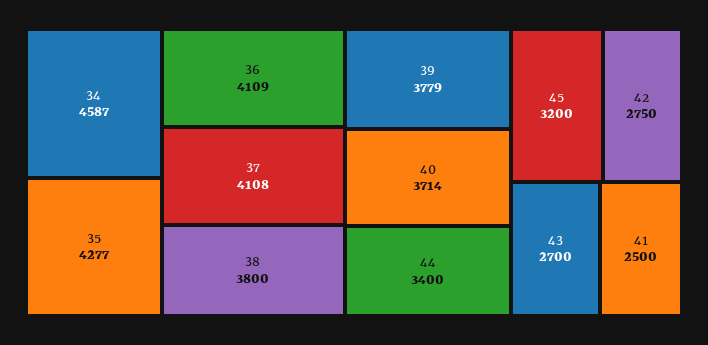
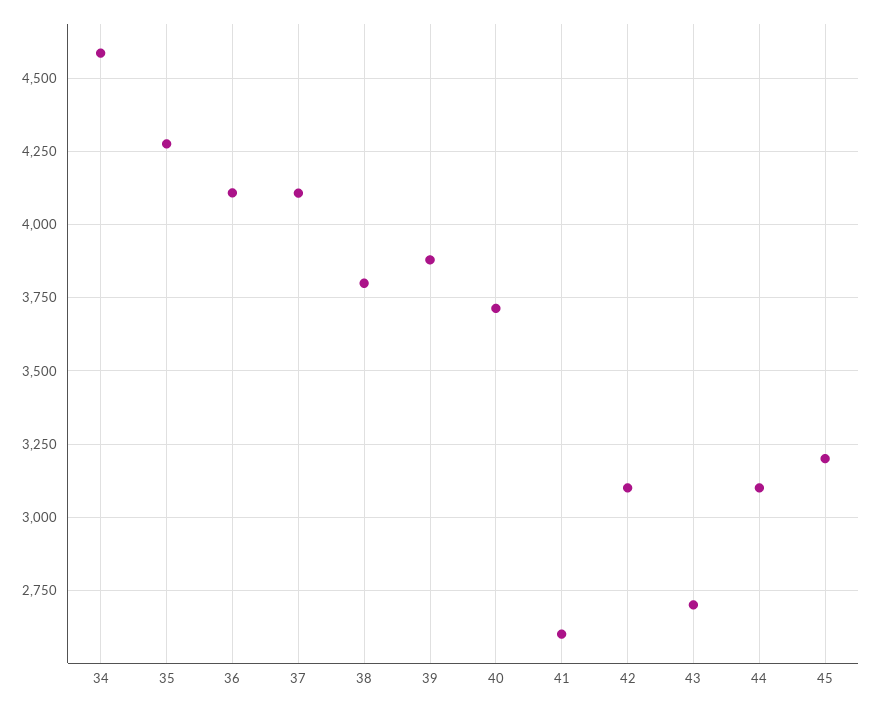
39: 3779 -> 3875
44: 3400 -> 3100
42: 2750 -> 3100
41: 2500 -> 2600

